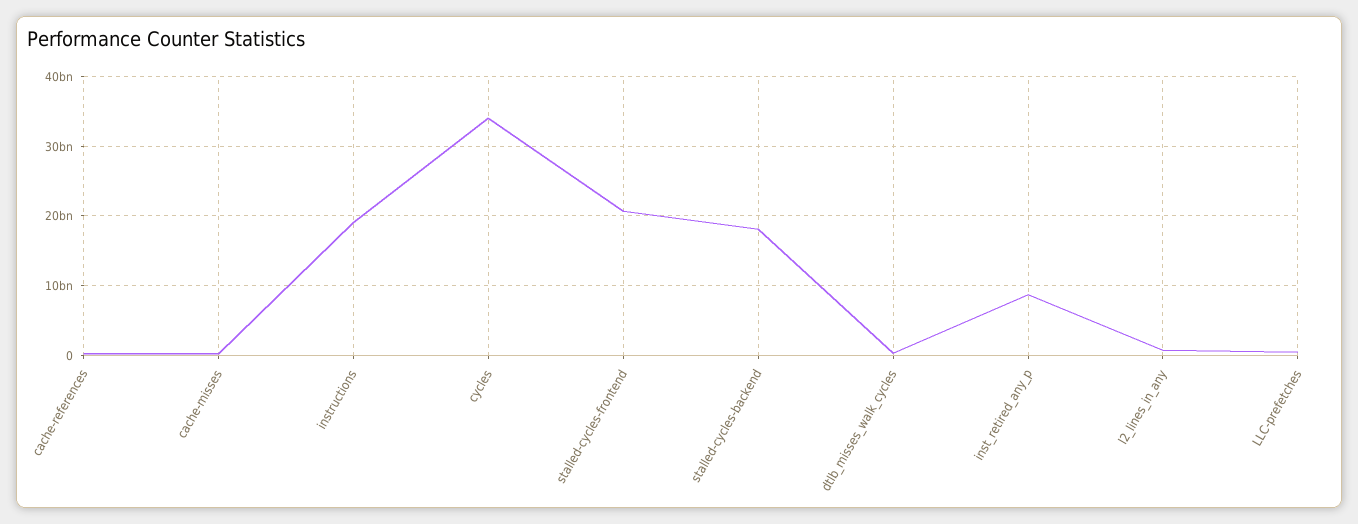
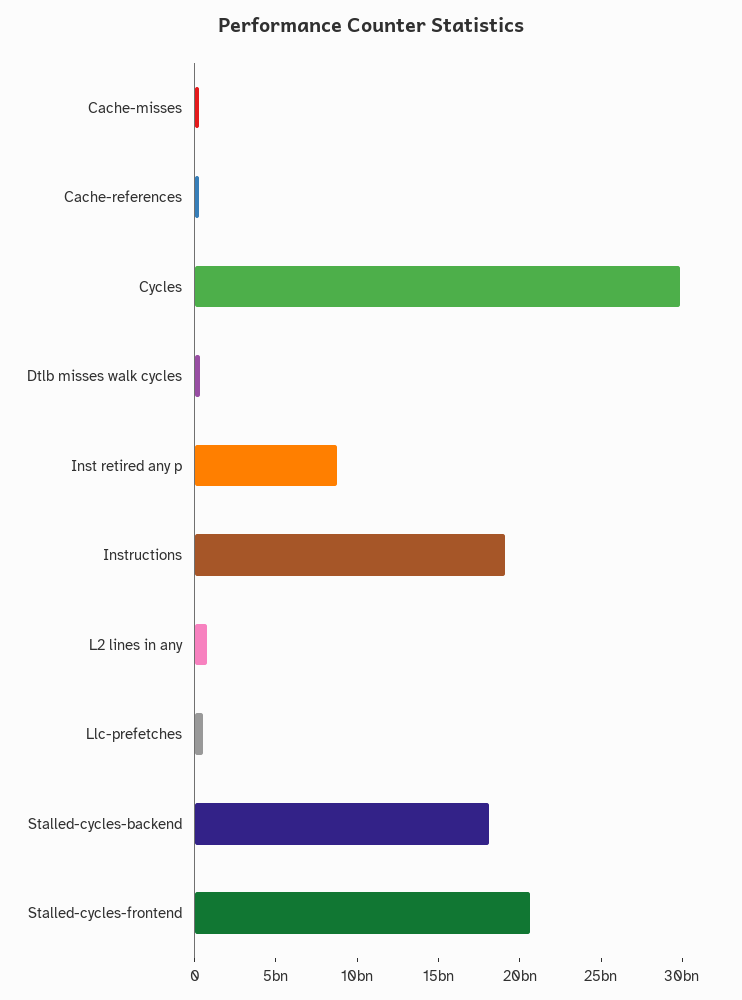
cycles: 34000000000 -> 30000000000

